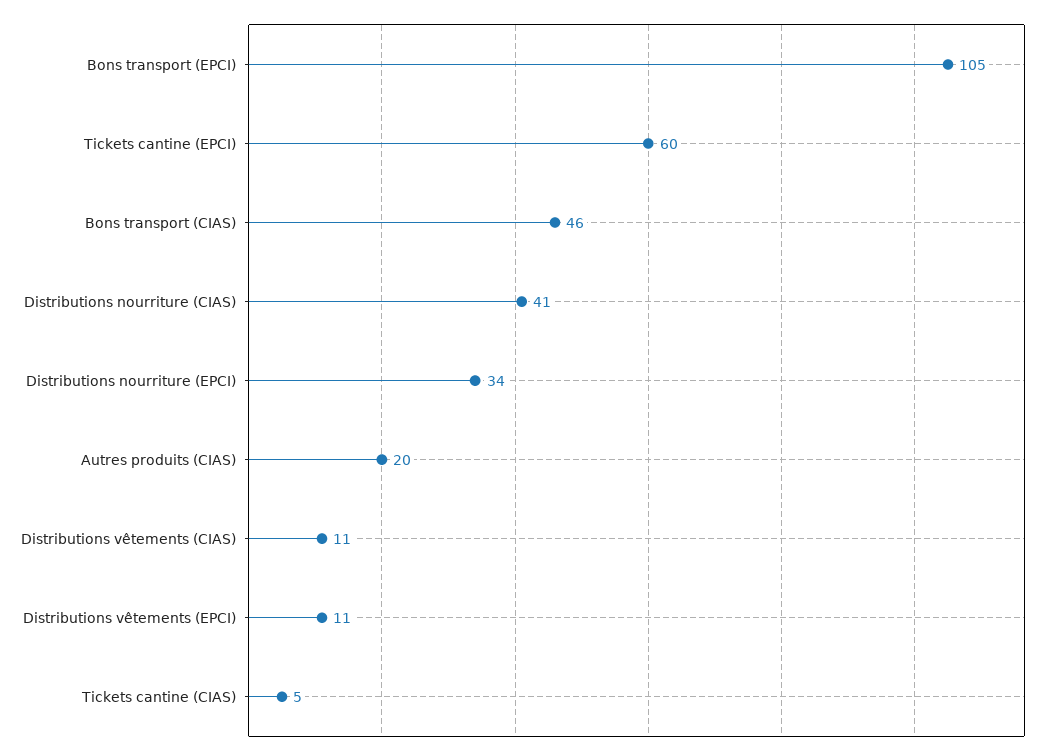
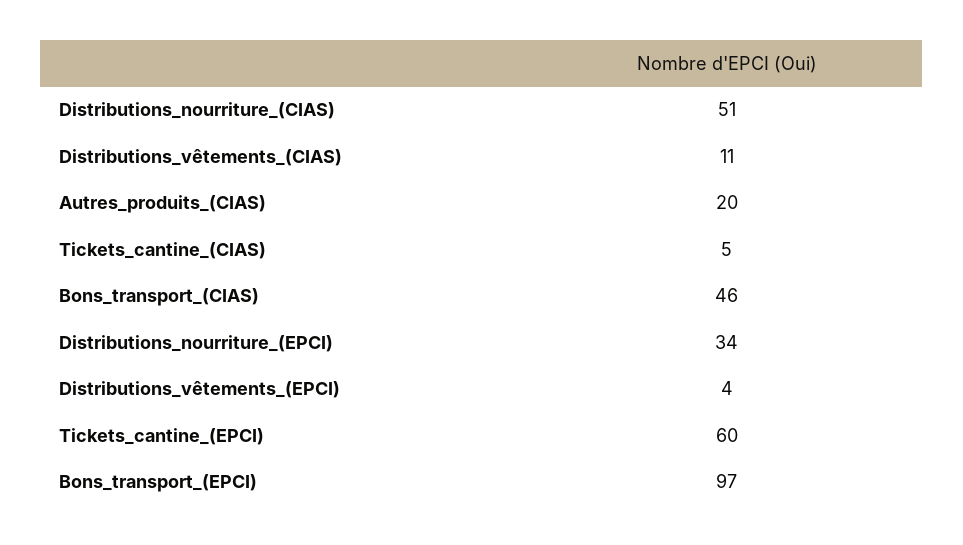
Bons transport (EPCI): 105 -> 97
Distributions nourriture (CIAS): 41 -> 51
Distributions vêtements (EPCI): 11 -> 4

